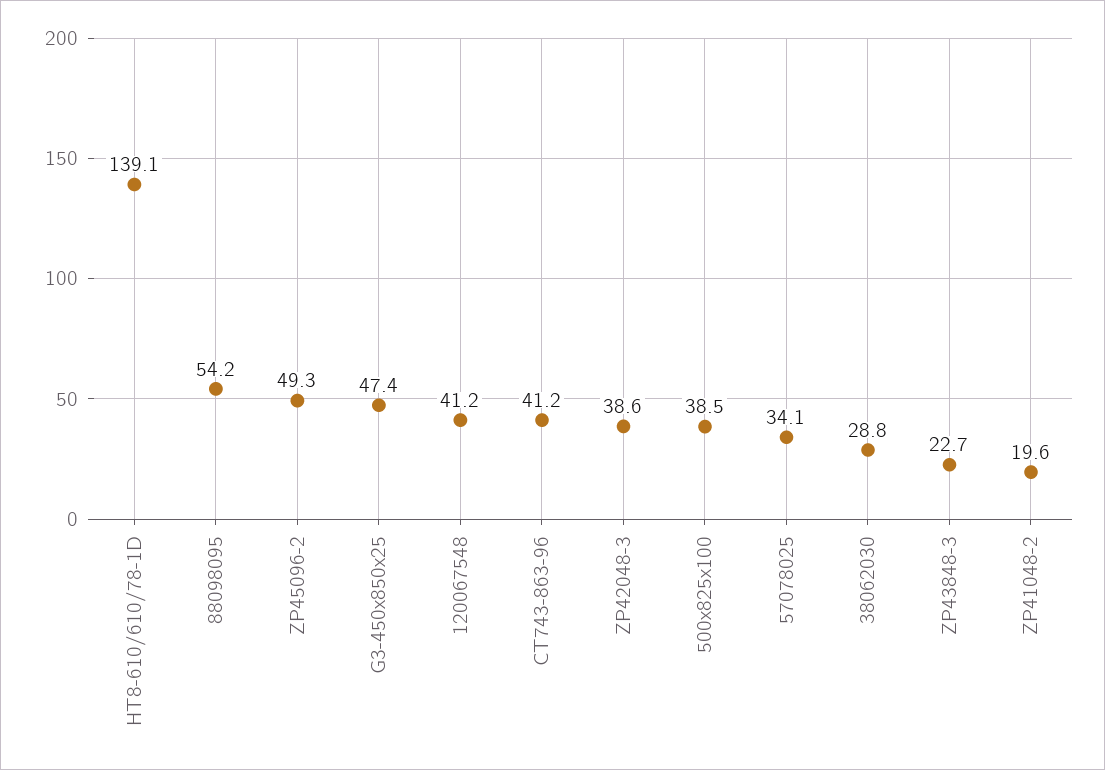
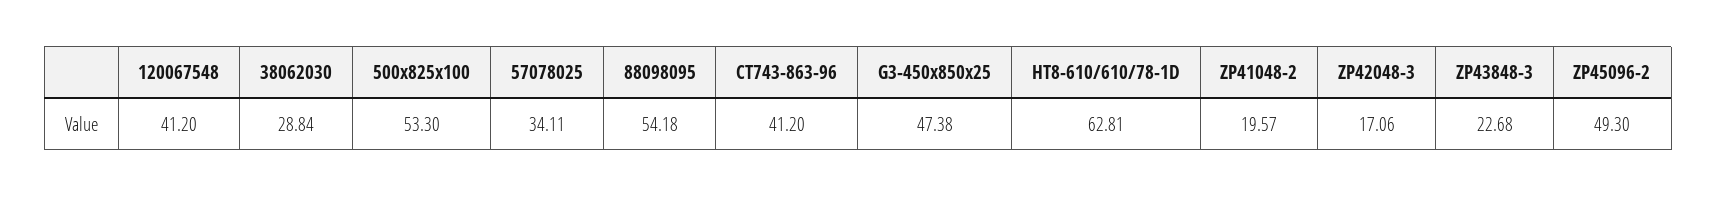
HT8-610/610/78-1D: 139.1 -> 62.81
ZP42048-3: 38.6 -> 17.06
500х825х100: 38.5 -> 53.3

